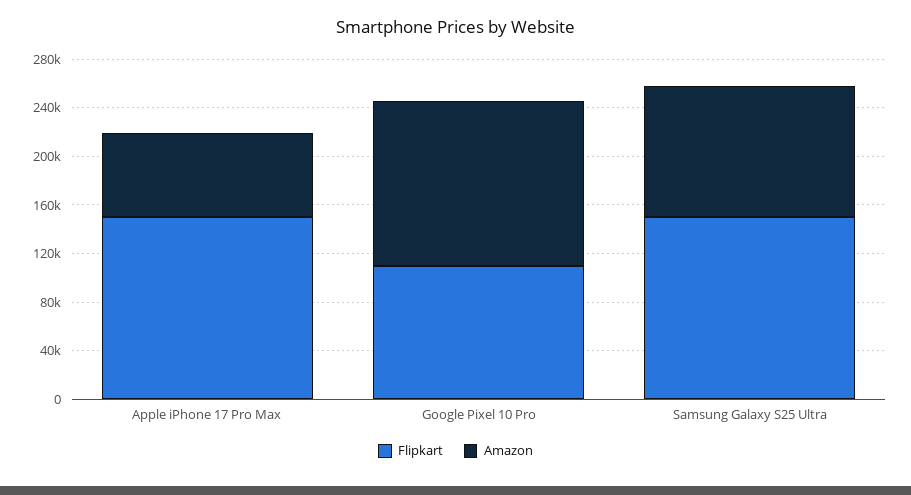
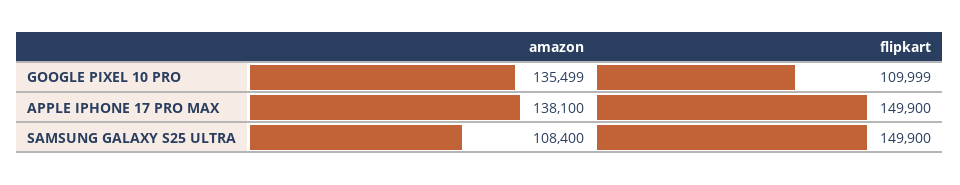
Amazon, Apple iPhone 17 Pro Max: 70000 -> 138100

